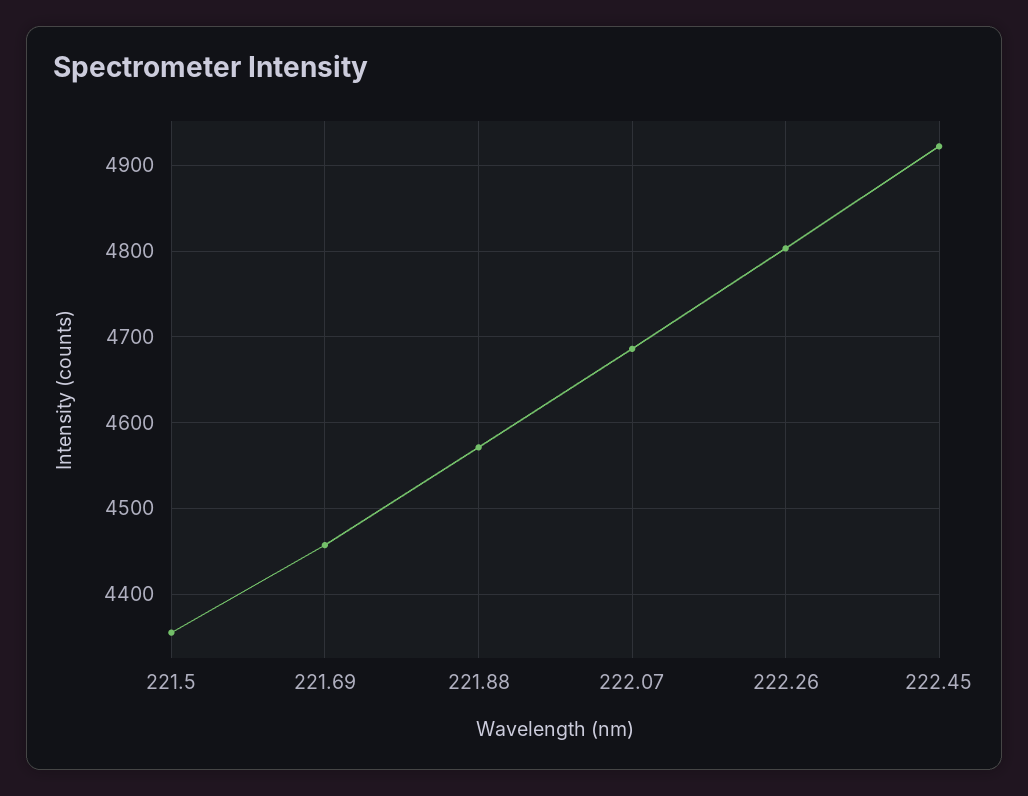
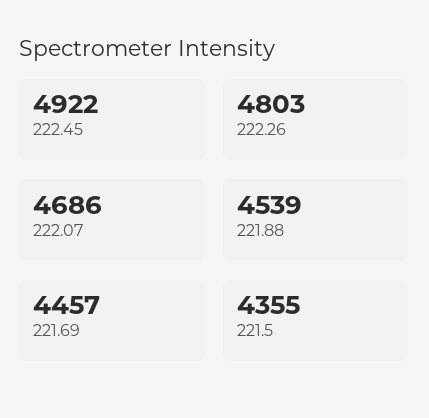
221.88: 4570 -> 4539

